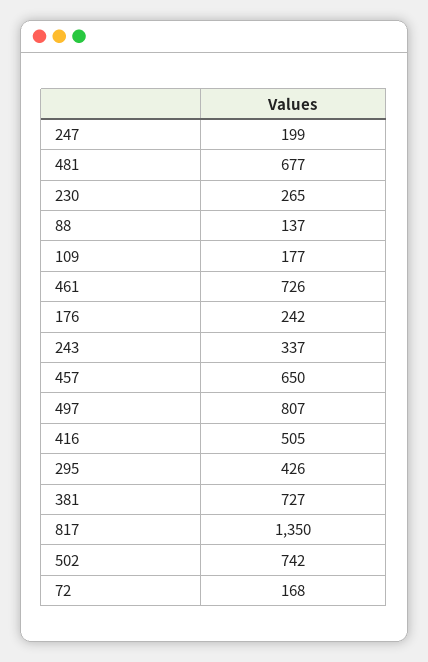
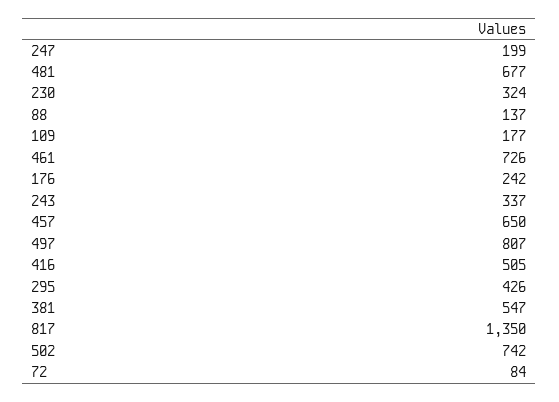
230: 265 -> 324
381: 727 -> 547
72: 168 -> 84

